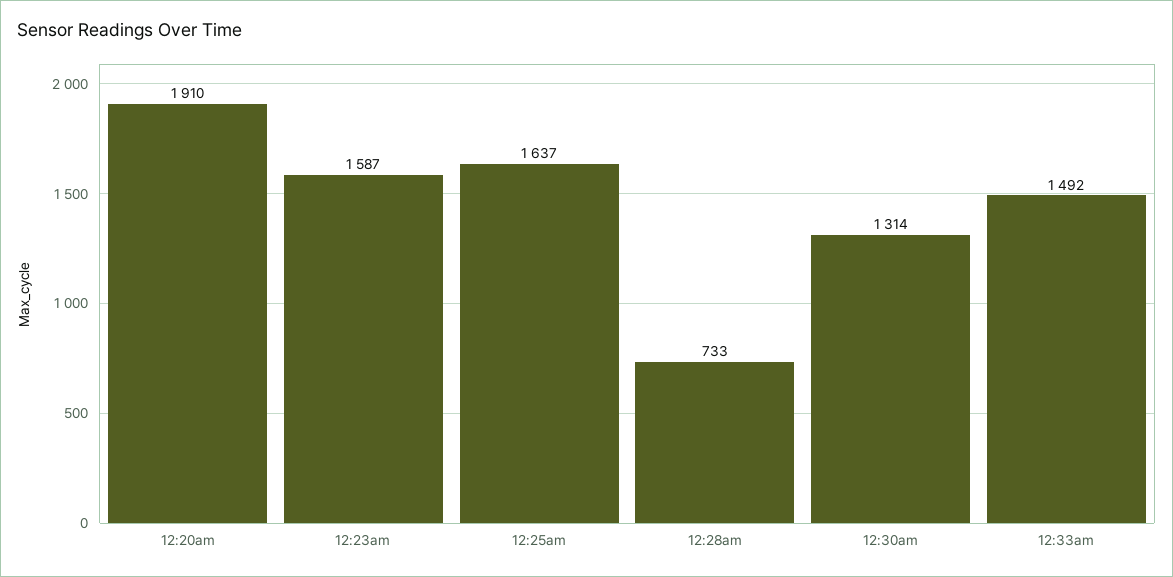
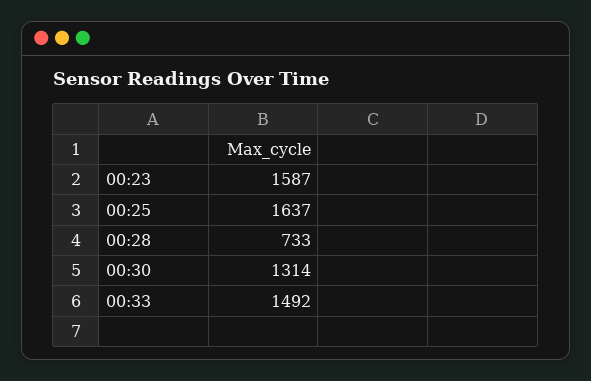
12:20am: 1910 -> none

